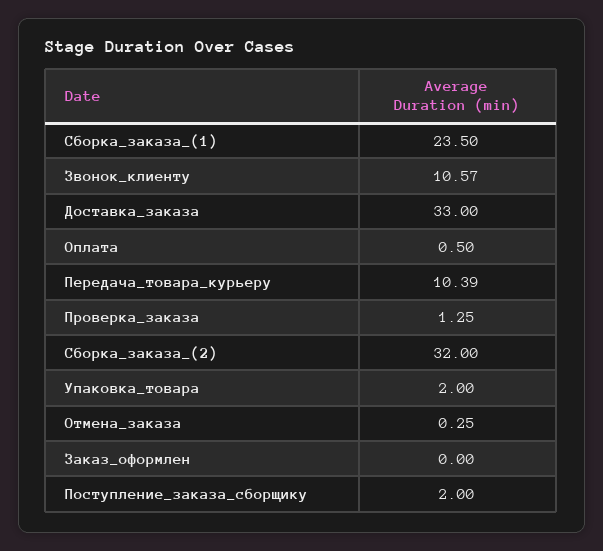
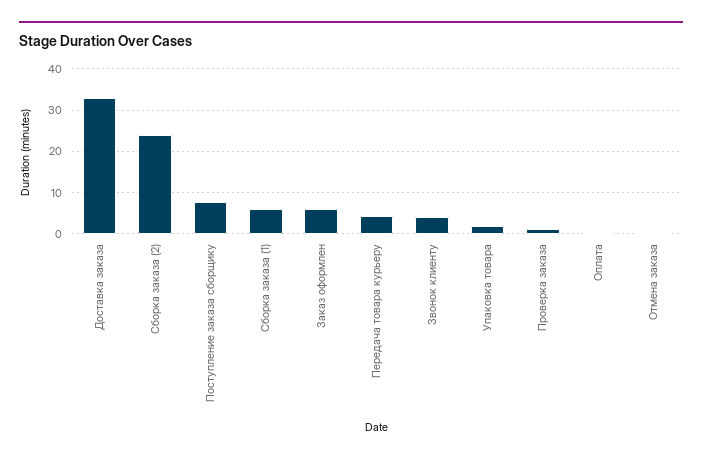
Сборка_заказа_(1): 23.5 -> 6
Звонок_клиенту: 10.57 -> 4
Передача_товара_курьеру: 10.39 -> 4
Сборка_заказа_(2): 32 -> 24
Заказ_оформлен: 0 -> 6
Поступление_заказа_сборщику: 2 -> 8

